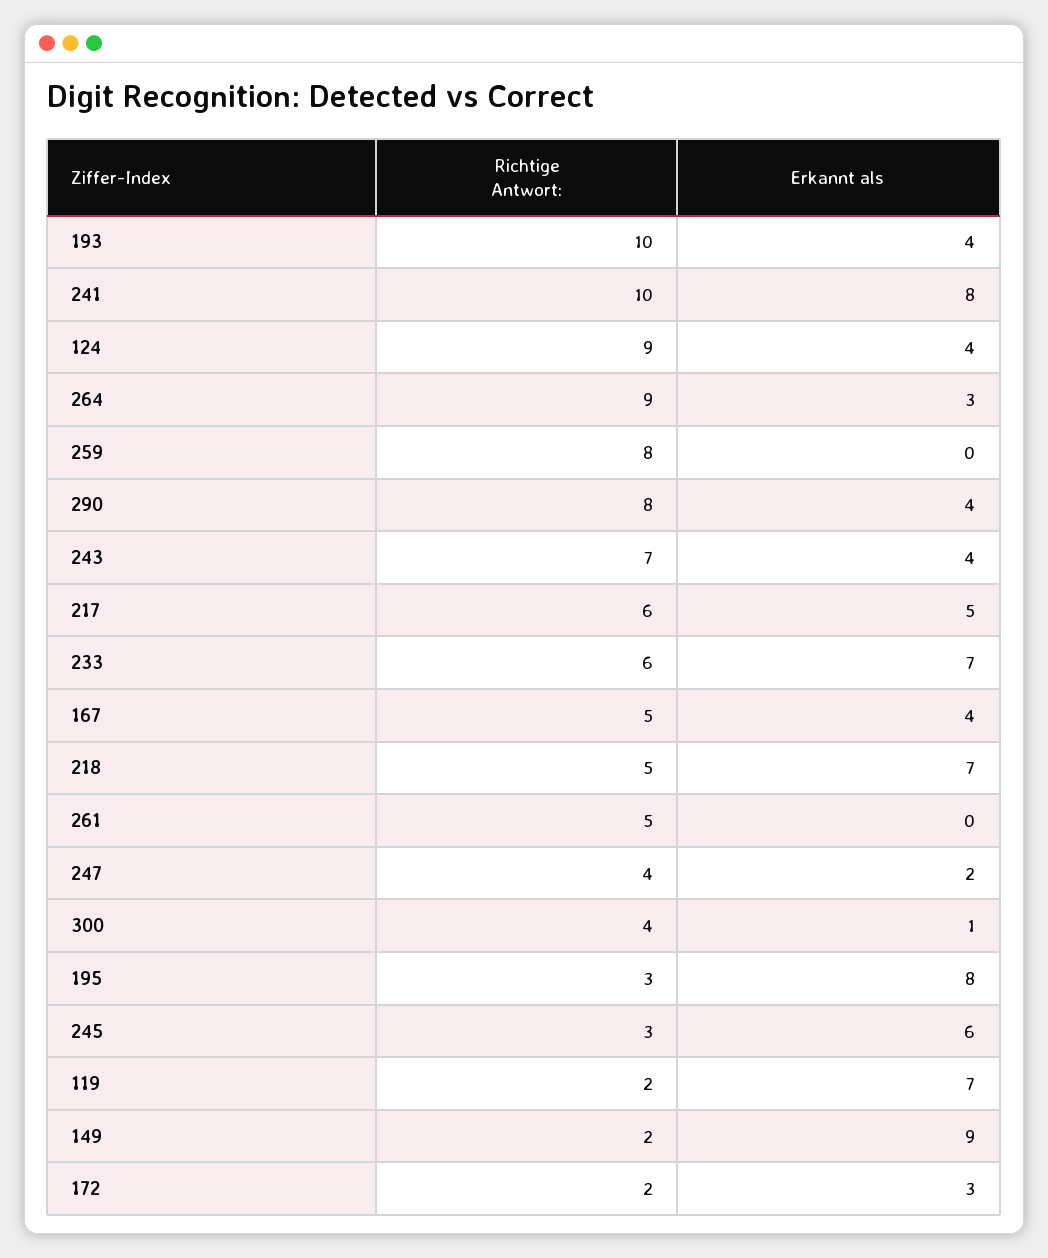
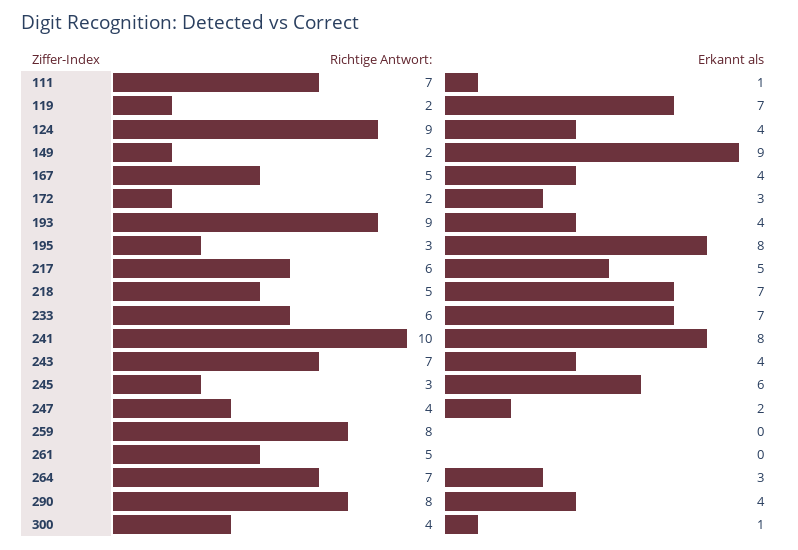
Richtige Antwort:, 193: 10 -> 9
Richtige Antwort:, 264: 9 -> 7
Richtige Antwort:, 111: none -> 7
Erkannt als, 111: none -> 1

